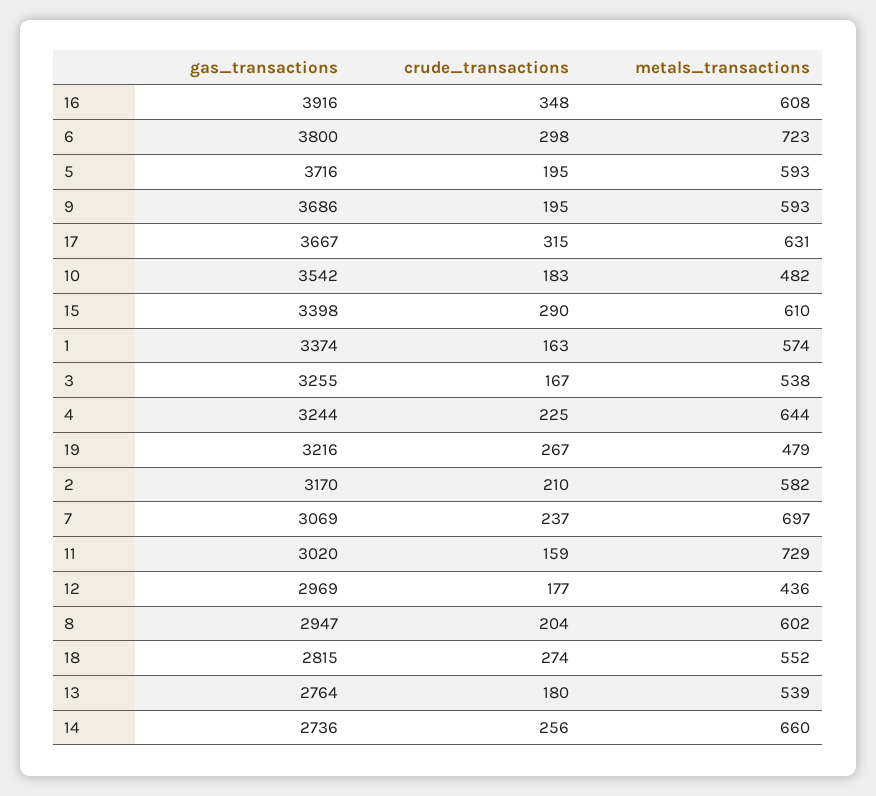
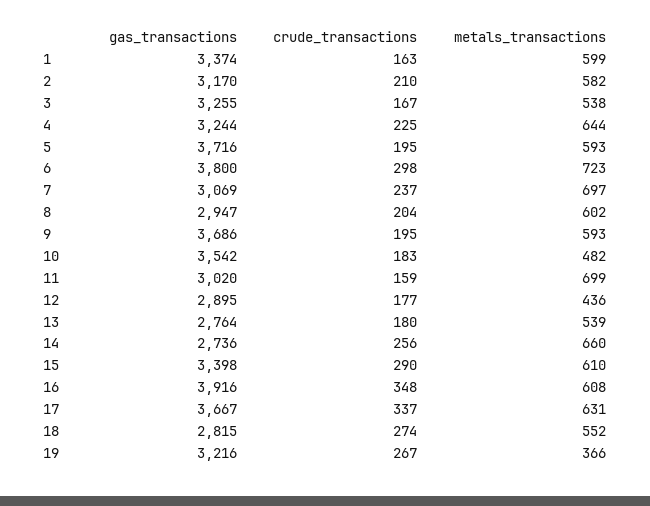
crude_transactions, 17: 315 -> 337
metals_transactions, 1: 574 -> 599
metals_transactions, 19: 479 -> 366
metals_transactions, 11: 729 -> 699
gas_transactions, 12: 2969 -> 2895

